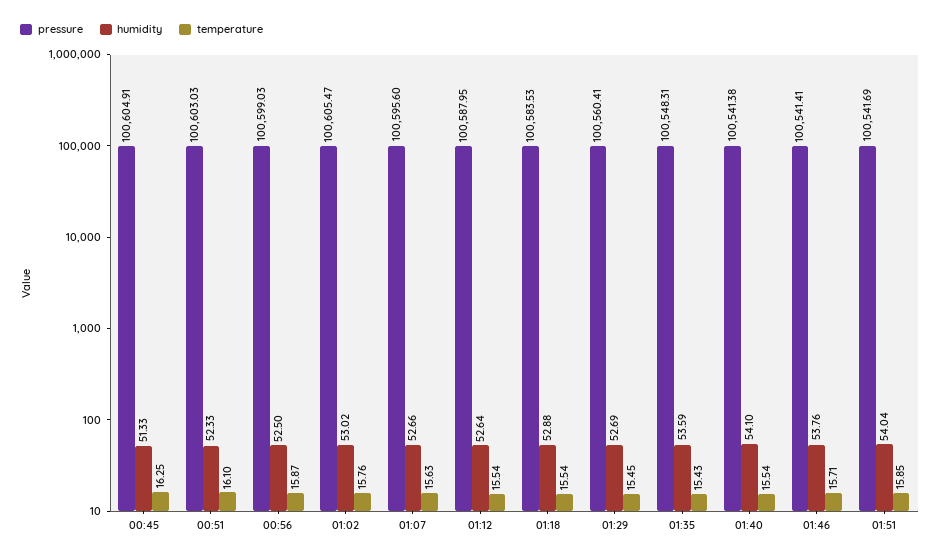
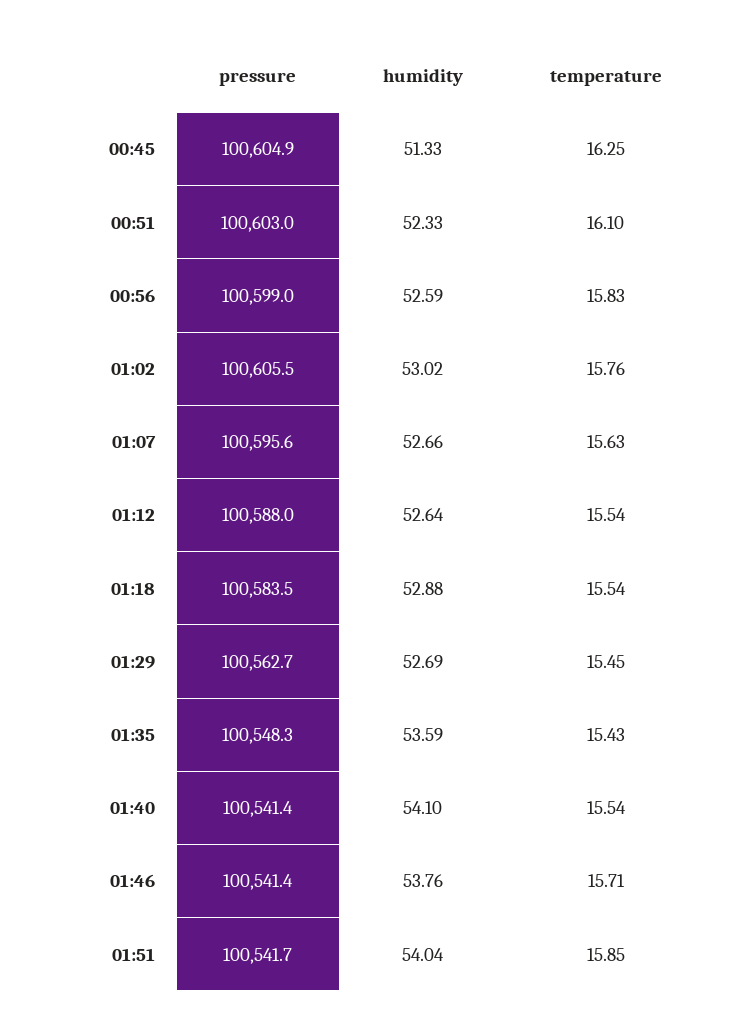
humidity, 00:56: 52.5 -> 52.59
temperature, 00:56: 15.87 -> 15.83
pressure, 01:29: 100560.41 -> 100562.7

